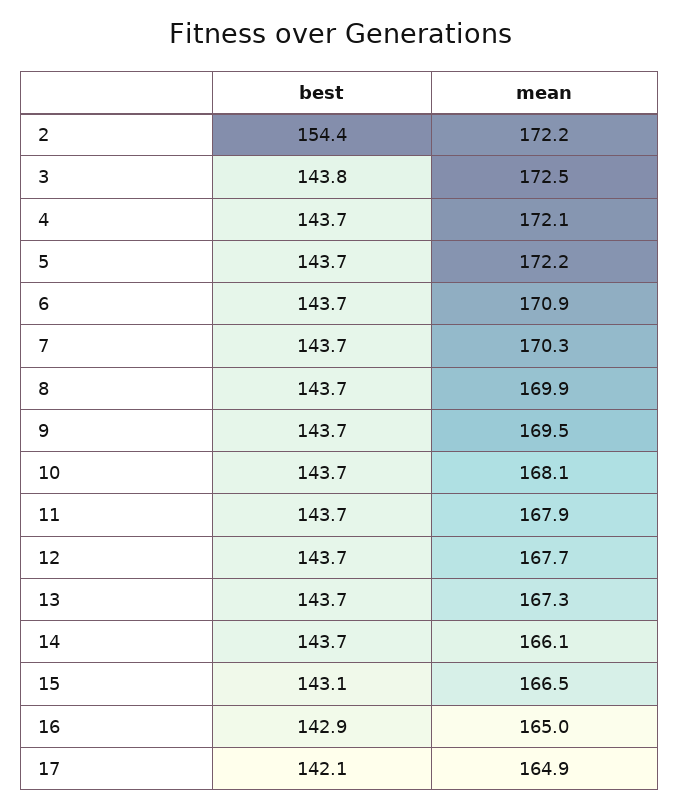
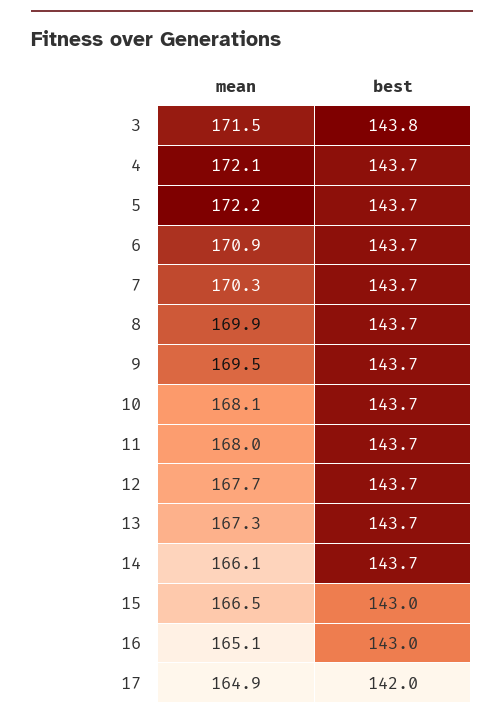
best, 2: 154.4 -> none
mean, 2: 172.2 -> none
mean, 3: 172.5 -> 171.5
mean, 11: 167.9 -> 168
best, 15: 143.1 -> 143
best, 16: 142.9 -> 143
mean, 16: 165 -> 165.1
best, 17: 142.1 -> 142

